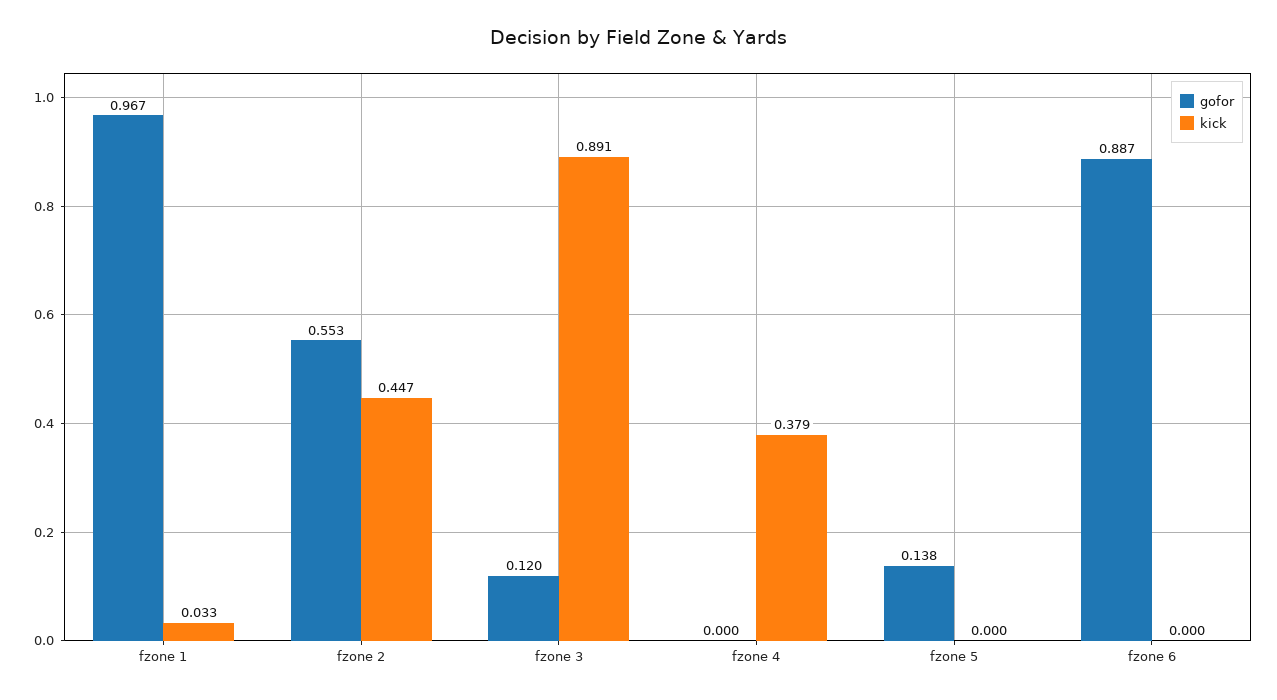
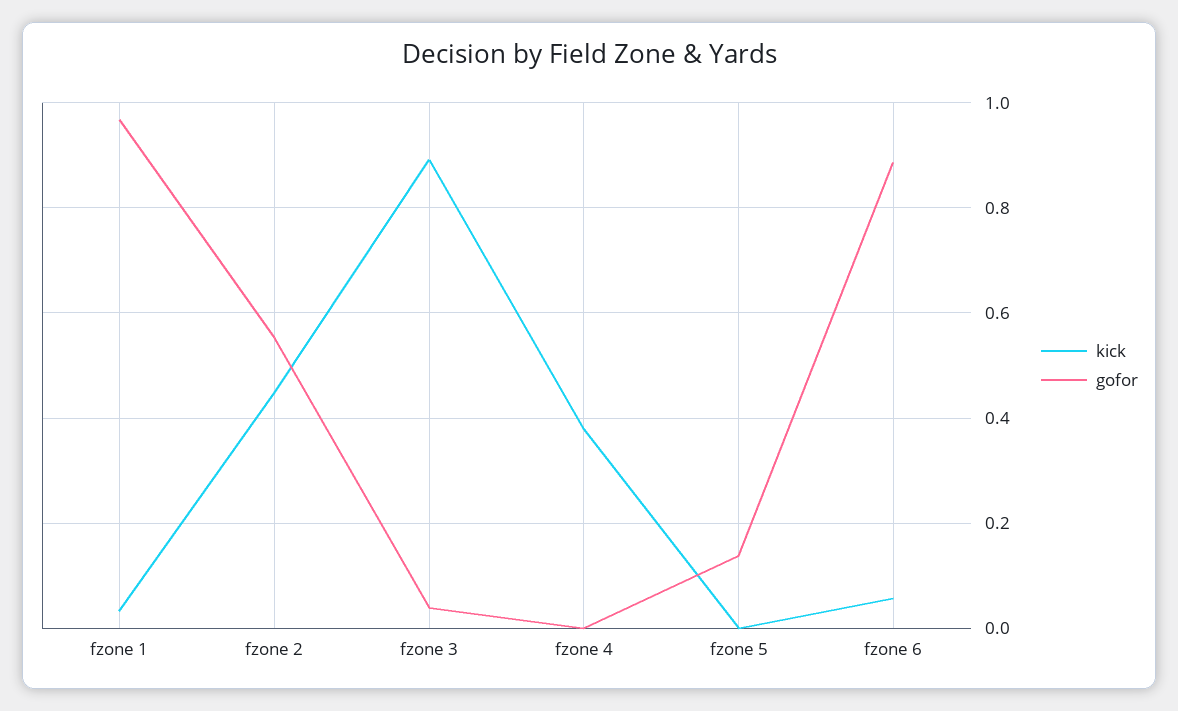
gofor, fzone 3: 0.12 -> 0.04
kick, fzone 6: 0 -> 0.06

